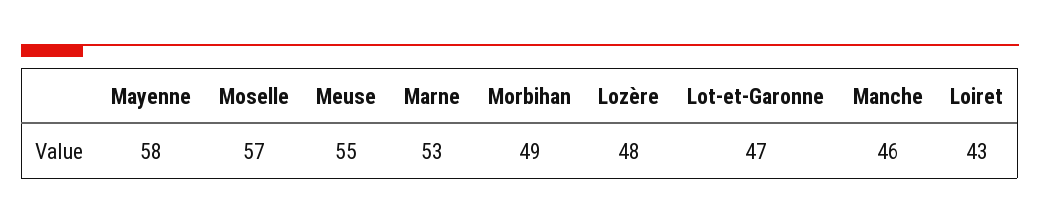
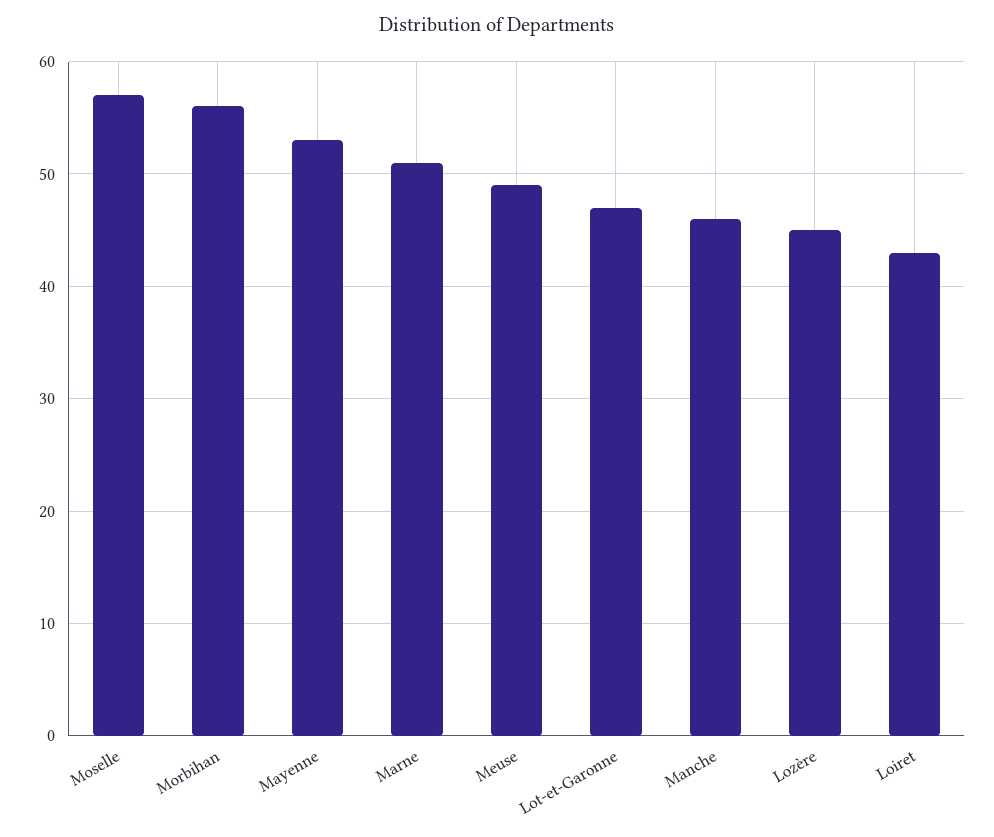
Mayenne: 58 -> 53
Meuse: 55 -> 49
Marne: 53 -> 51
Morbihan: 49 -> 56
Lozère: 48 -> 45

